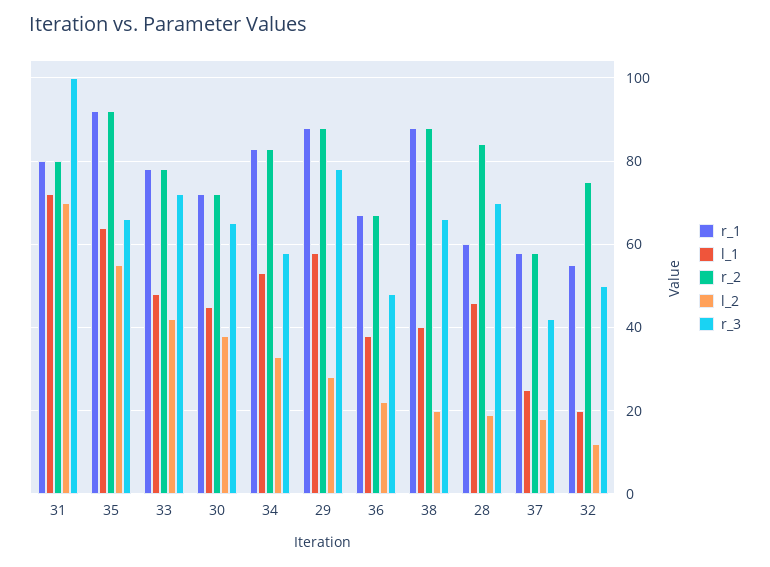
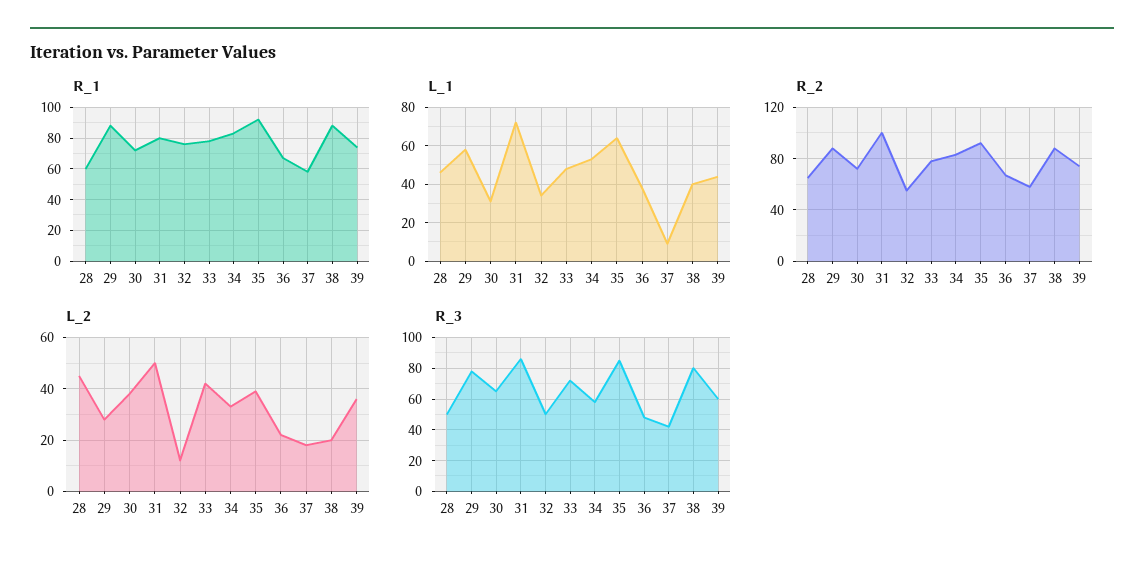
r_2, 31: 80 -> 100
l_2, 31: 70 -> 50
r_3, 31: 100 -> 85
l_2, 35: 55 -> 40
r_3, 35: 65 -> 85
l_1, 30: 45 -> 30
r_3, 38: 65 -> 80
r_2, 28: 85 -> 65
l_2, 28: 20 -> 45
r_3, 28: 70 -> 50
l_1, 37: 25 -> 10
r_1, 32: 55 -> 75
l_1, 32: 20 -> 35
r_2, 32: 75 -> 55
r_1, 39: none -> 75
l_1, 39: none -> 45
r_2, 39: none -> 75
l_2, 39: none -> 35
r_3, 39: none -> 60

